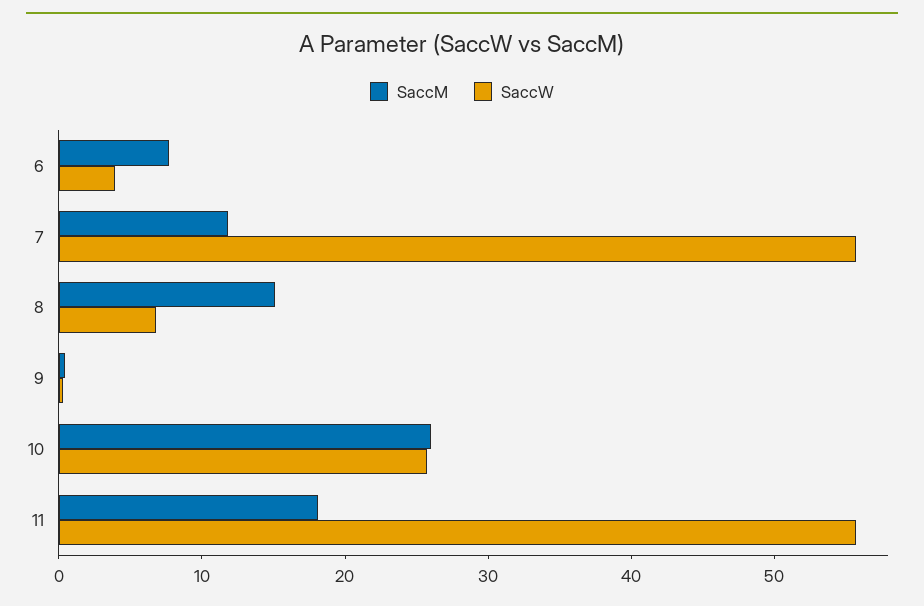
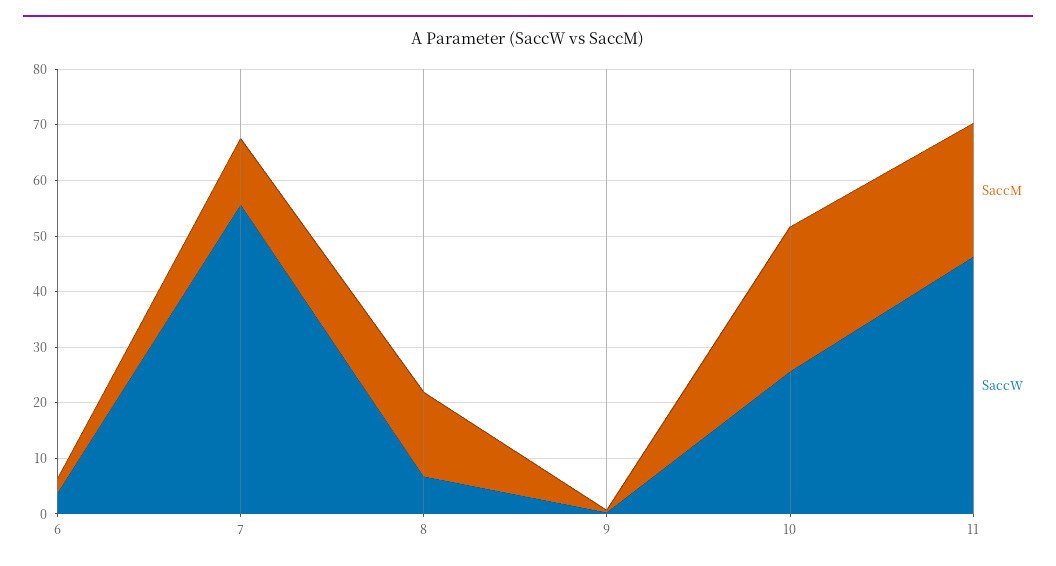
SaccM, 6: 8 -> 2
SaccM, 11: 18 -> 24
SaccW, 11: 56 -> 46

